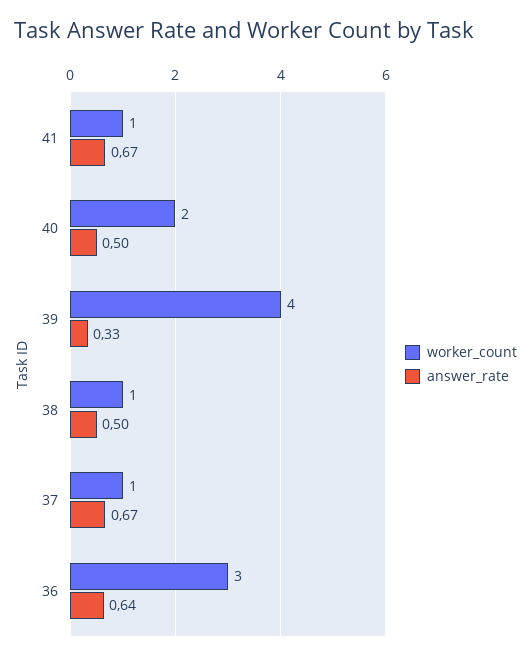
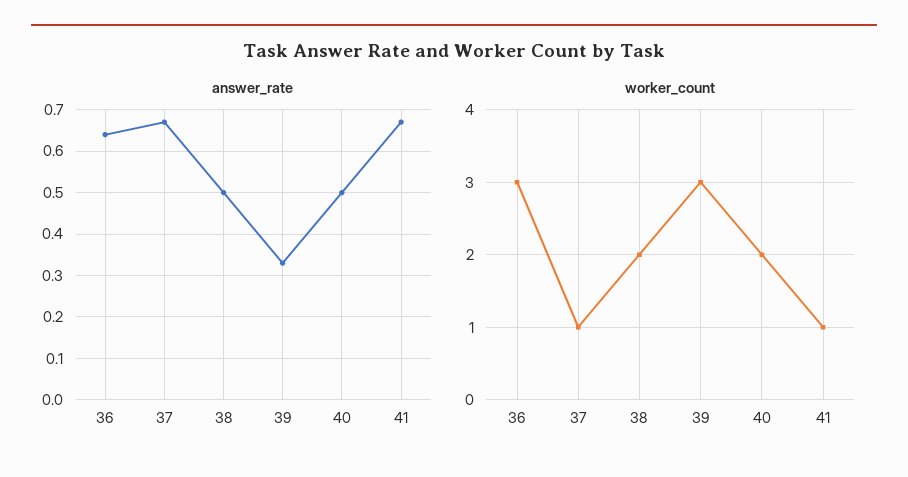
worker_count, 39: 4 -> 3
worker_count, 38: 1 -> 2

